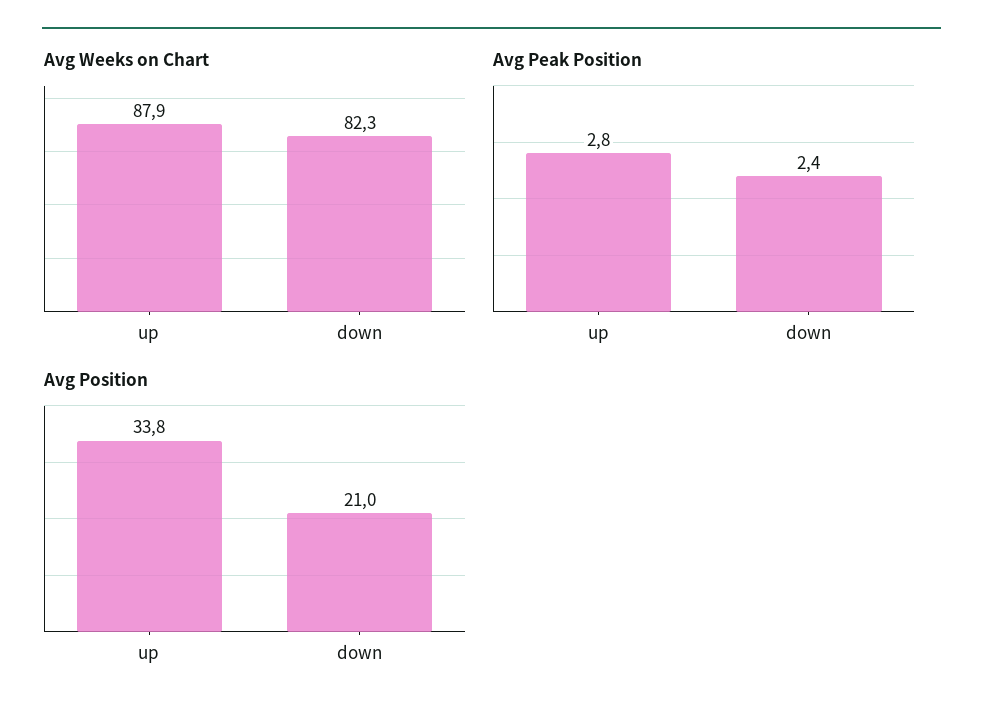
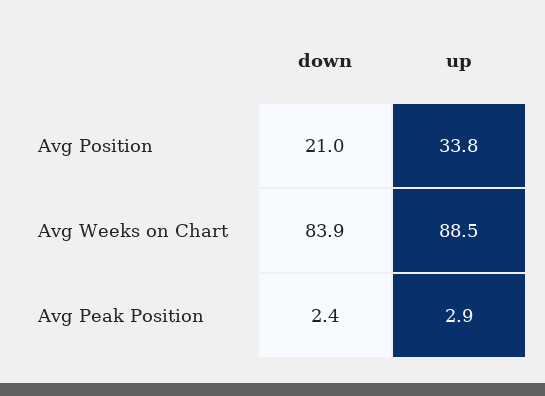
Avg Weeks on Chart, up: 87.9 -> 88.5
Avg Weeks on Chart, down: 82.3 -> 83.9
Avg Peak Position, up: 2.8 -> 2.9

